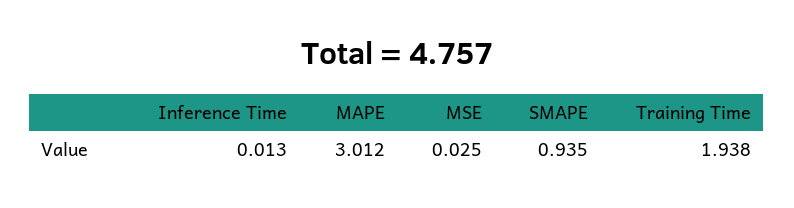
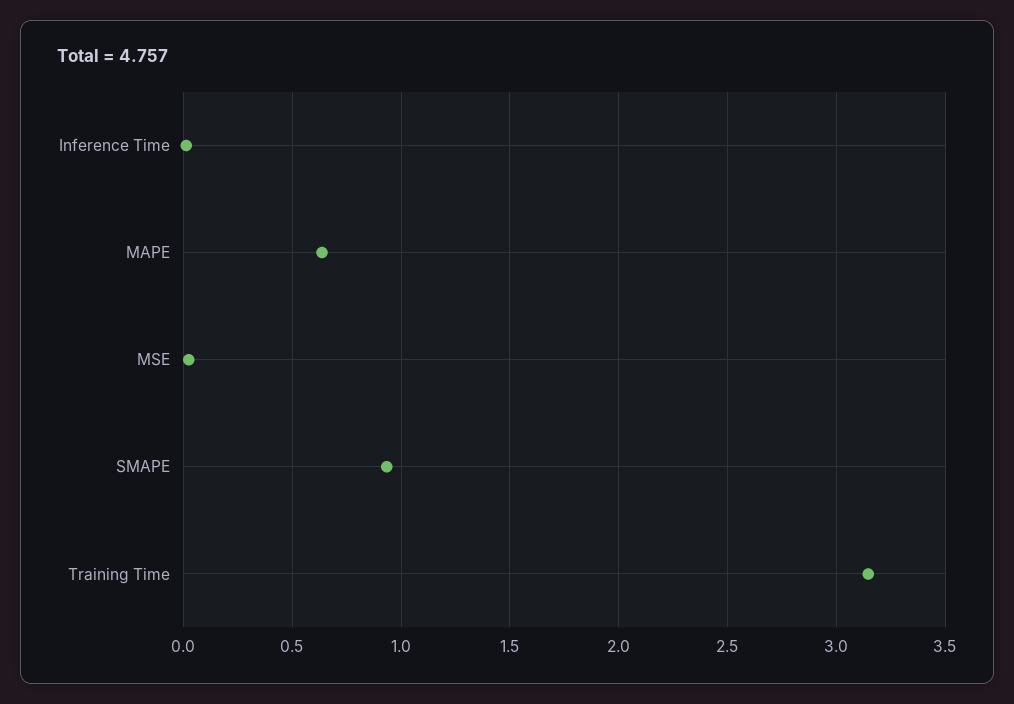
MAPE: 3.012 -> 0.65
Training Time: 1.938 -> 3.15

